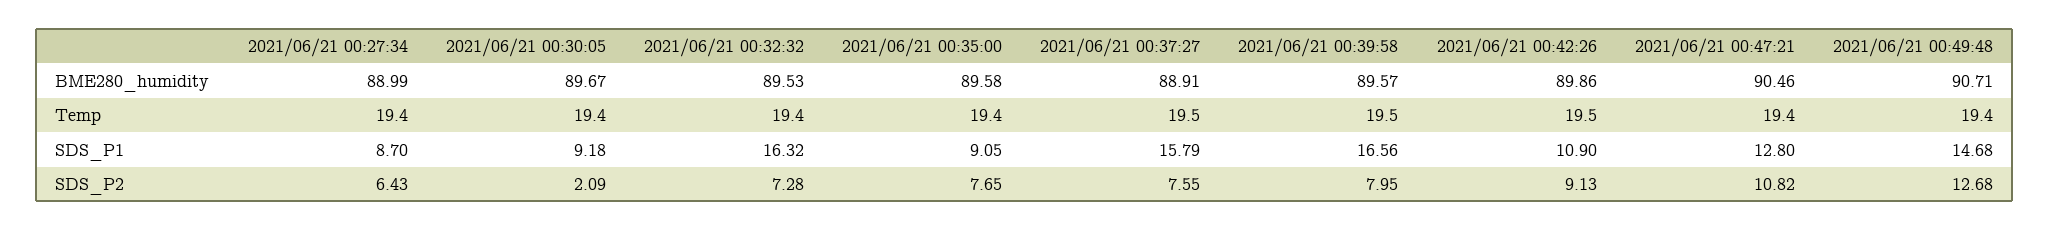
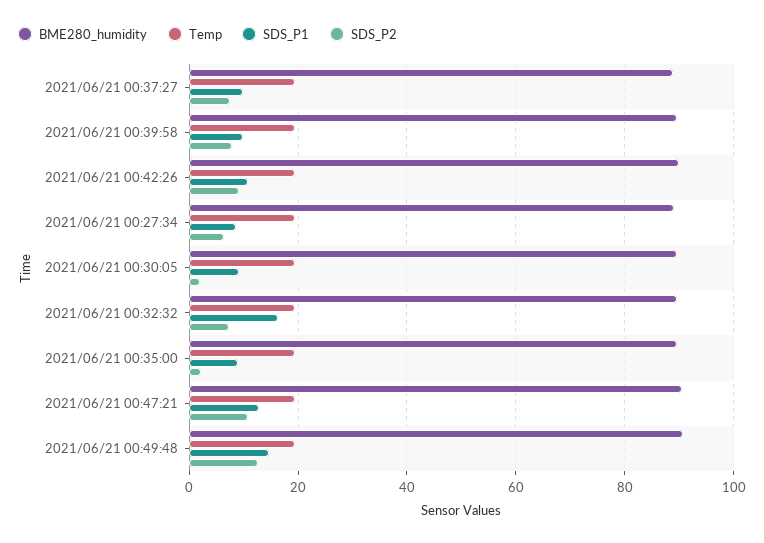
SDS_P1, 2021/06/21 00:37:27: 15.79 -> 10
SDS_P1, 2021/06/21 00:39:58: 16.56 -> 10
SDS_P2, 2021/06/21 00:35:00: 7.65 -> 2

